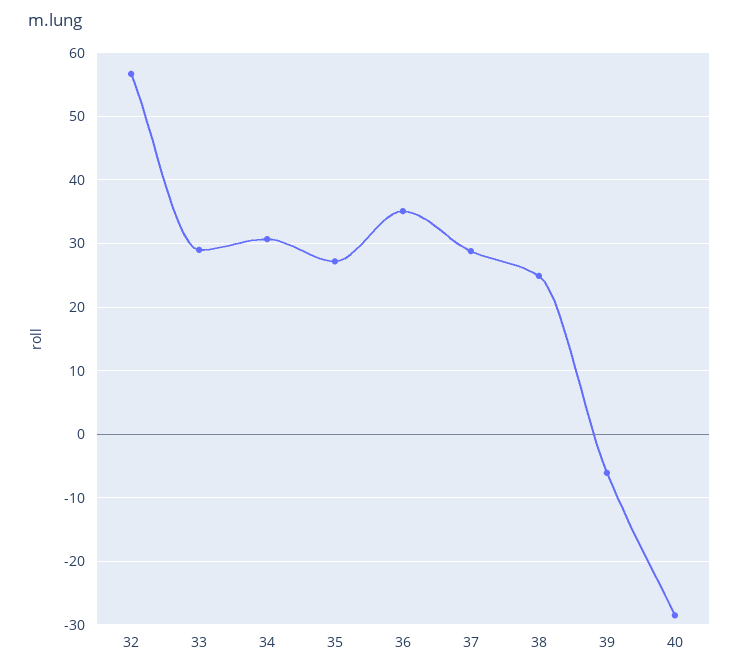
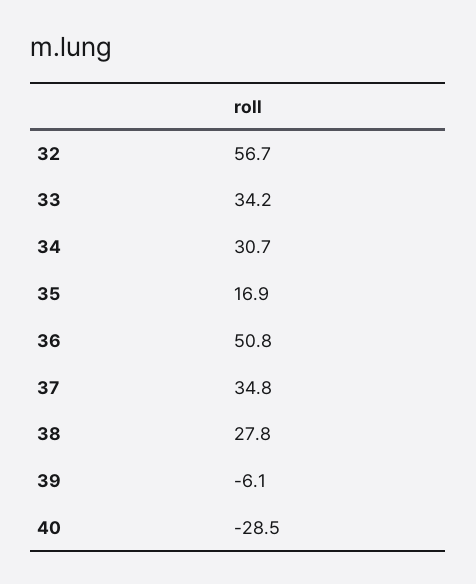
33: 29 -> 34.2
35: 27 -> 16.9
36: 35 -> 50.8
37: 29 -> 34.8
38: 25 -> 27.8

